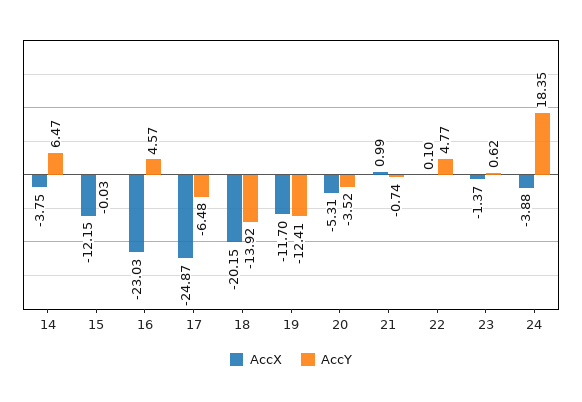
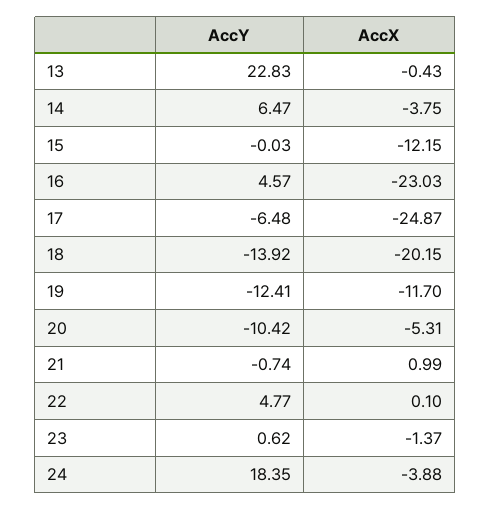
AccY, 20: -3.52 -> -10.42
AccY, 13: none -> 22.83
AccX, 13: none -> -0.43

